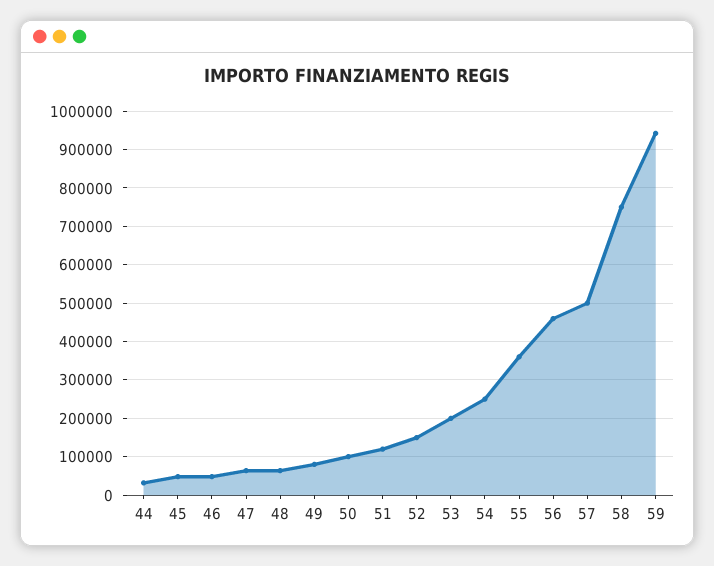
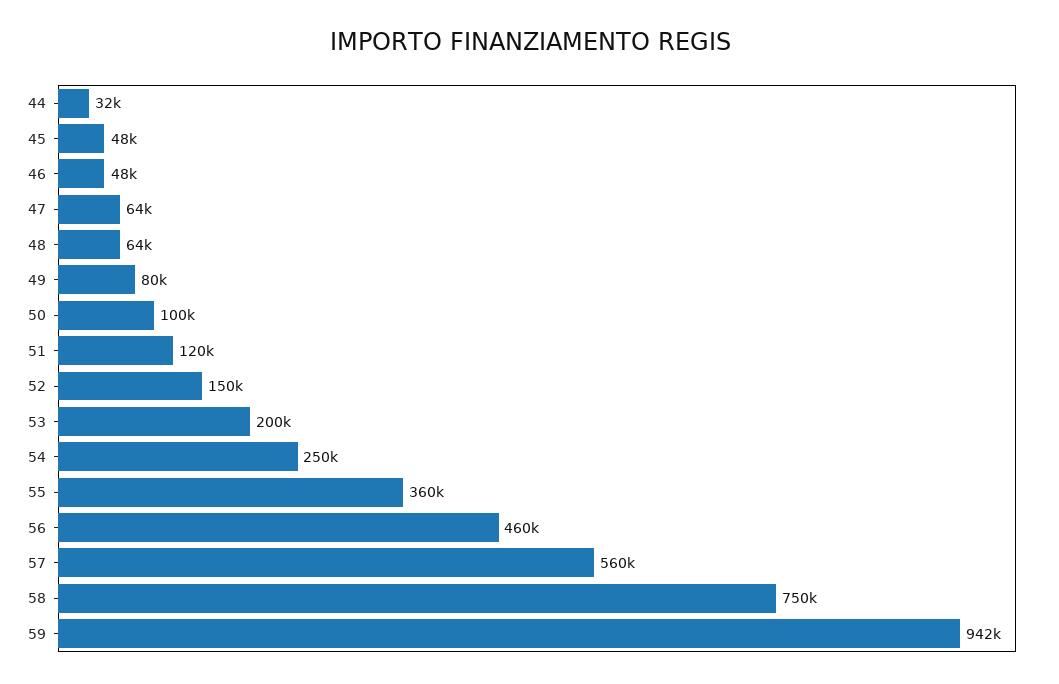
57: 500000 -> 560000

